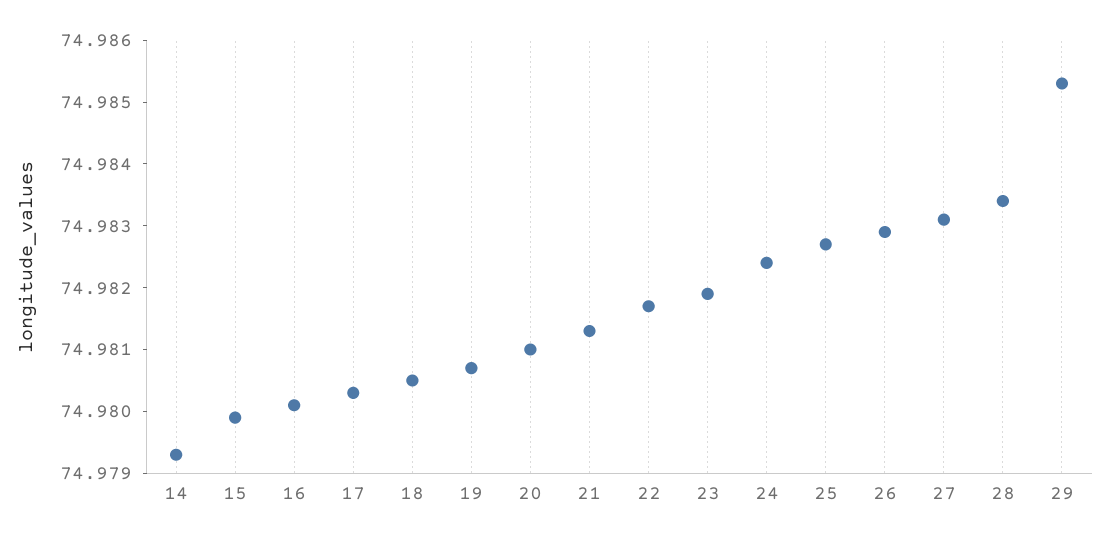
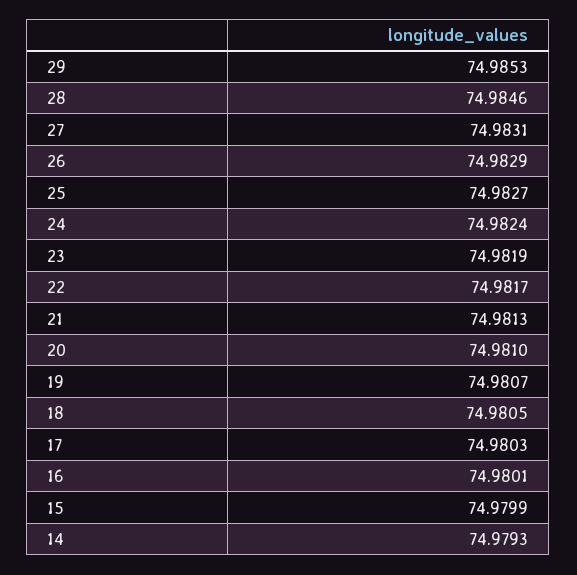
28: 74.9835 -> 74.9846

